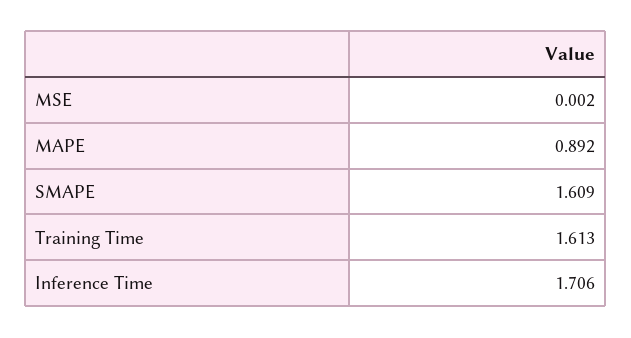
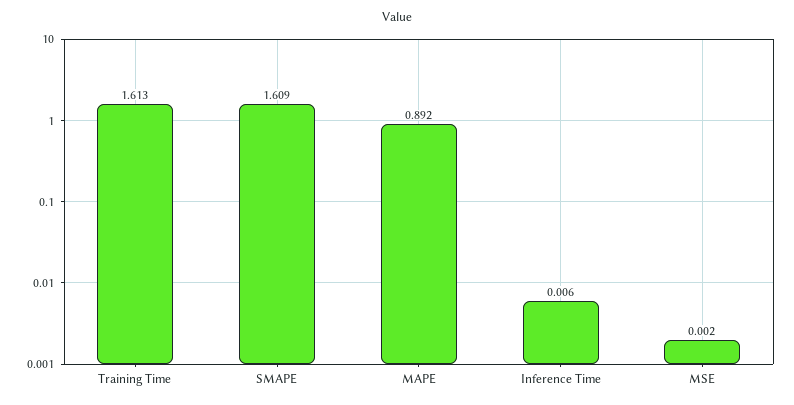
Inference Time: 1.706 -> 0.006

